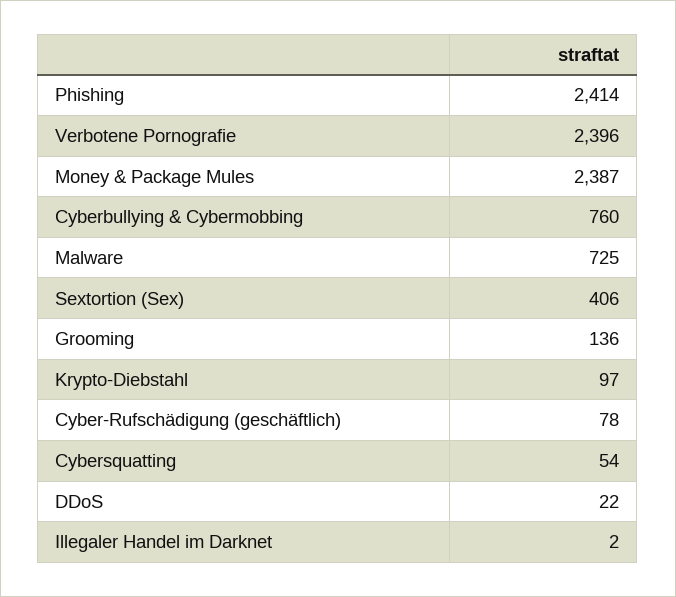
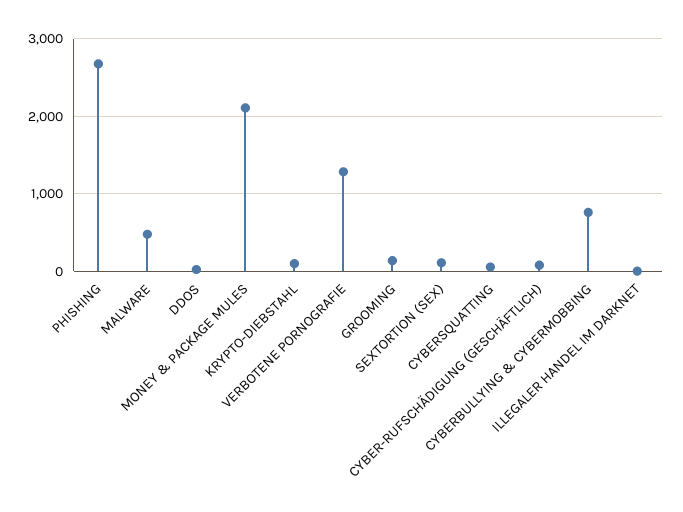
Phishing: 2414 -> 2700
Verbotene Pornografie: 2396 -> 1300
Money & Package Mules: 2387 -> 2100
Malware: 725 -> 500
Sextortion (Sex): 406 -> 100

